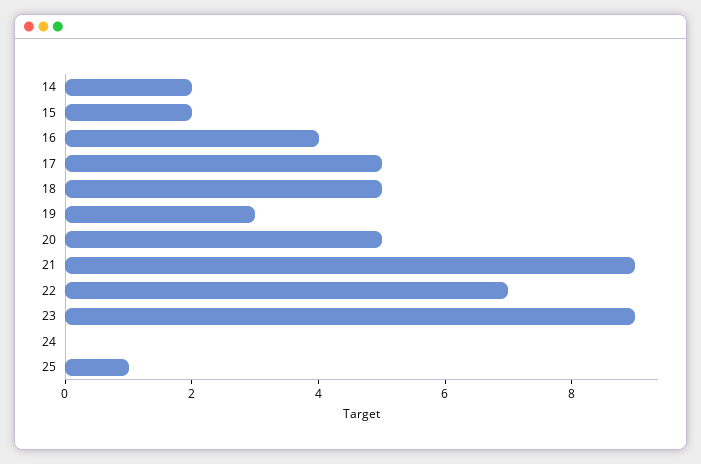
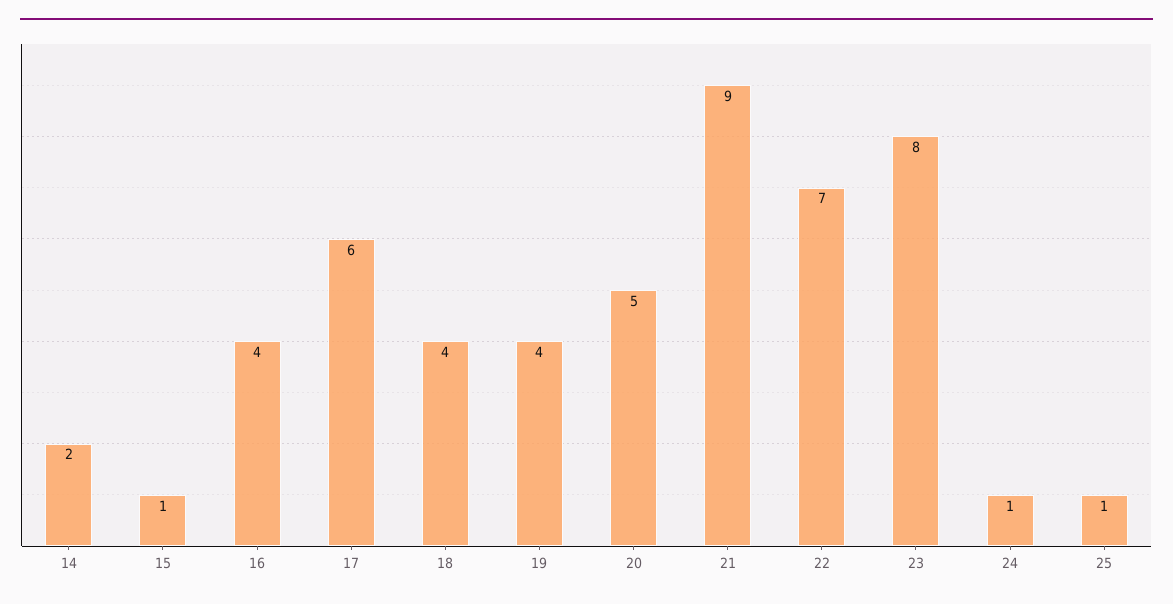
15: 2 -> 1
17: 5 -> 6
18: 5 -> 4
19: 3 -> 4
23: 9 -> 8
24: 0 -> 1

